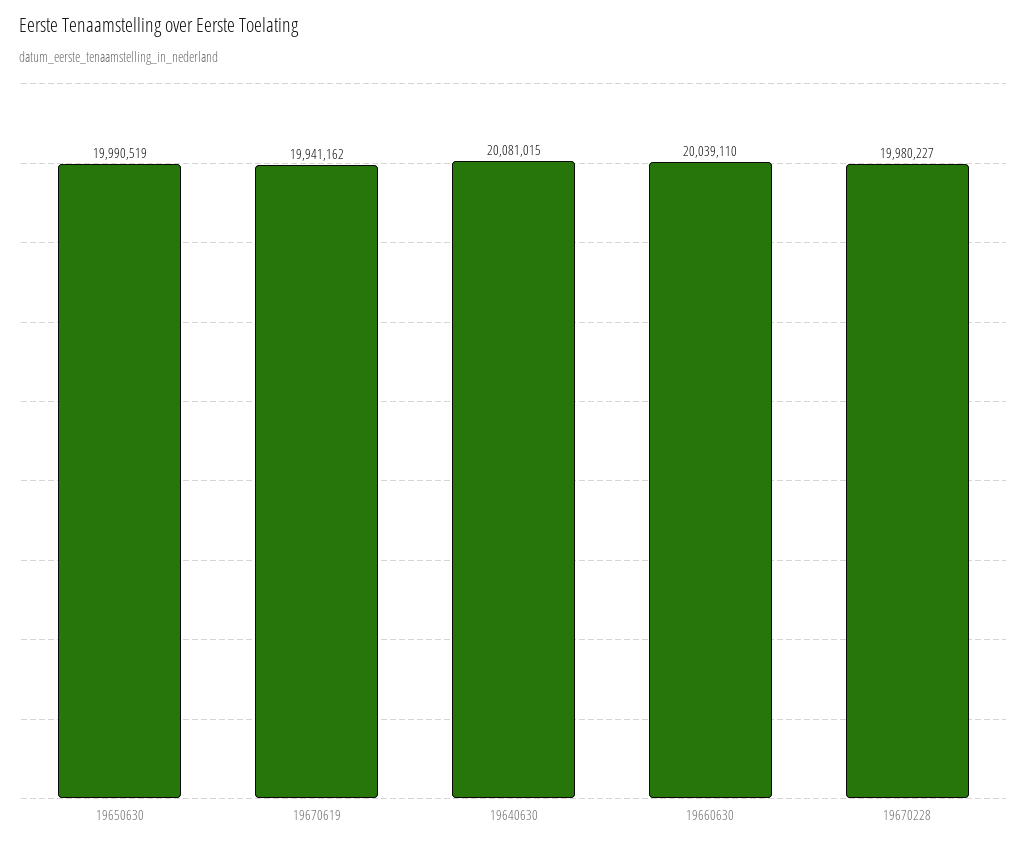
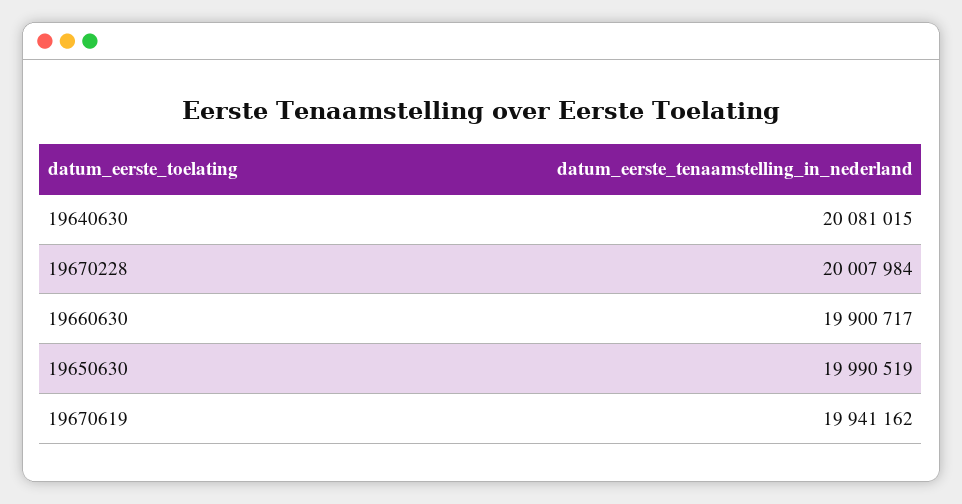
19660630: 20039110 -> 19900717
19670228: 19980227 -> 20007984

